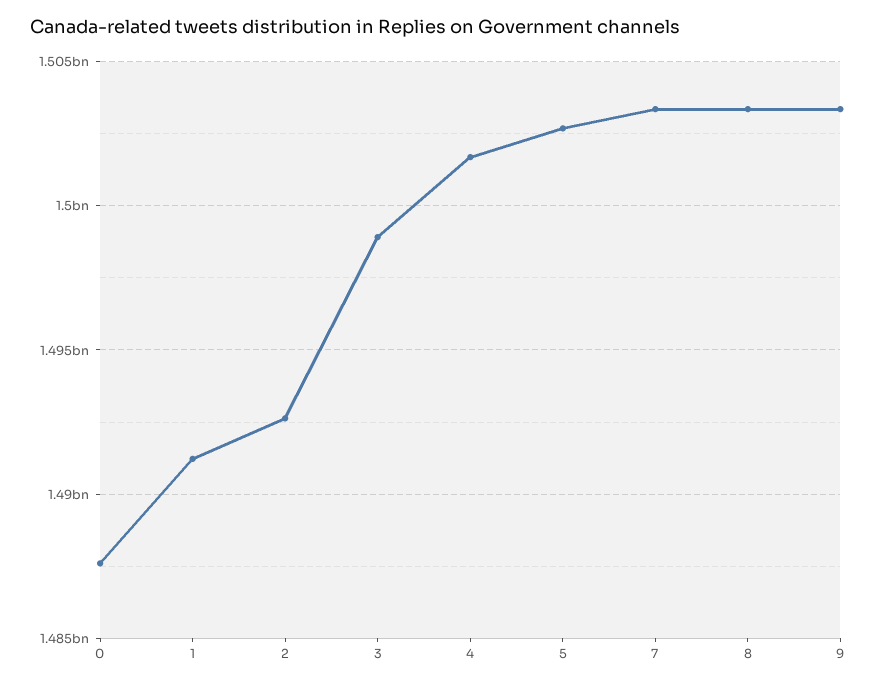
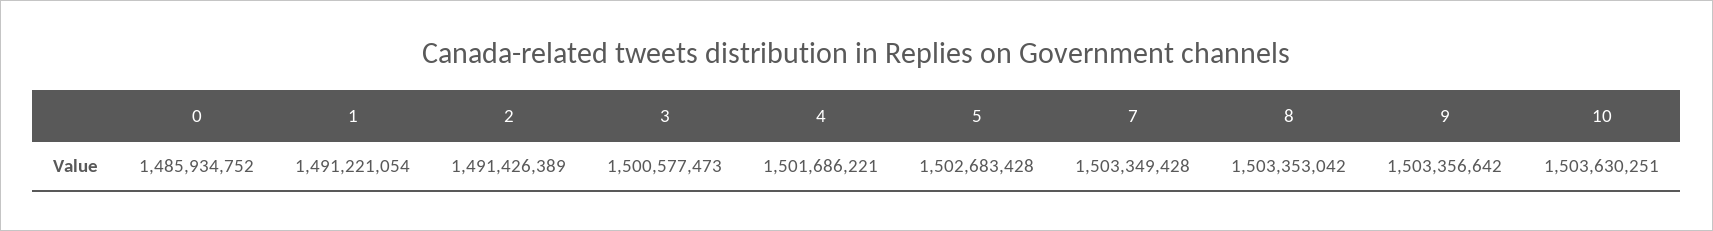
0: 1487500000 -> 1485934752
2: 1492500000 -> 1491426389
3: 1499000000 -> 1500577473
10: none -> 1503630251

